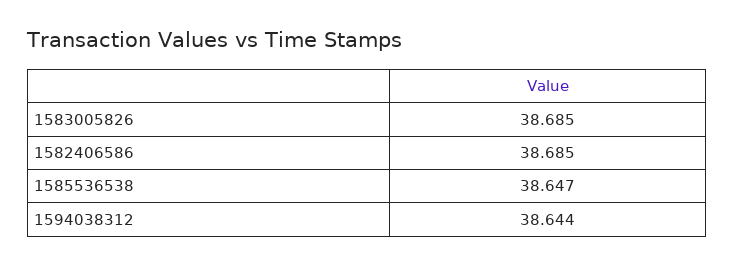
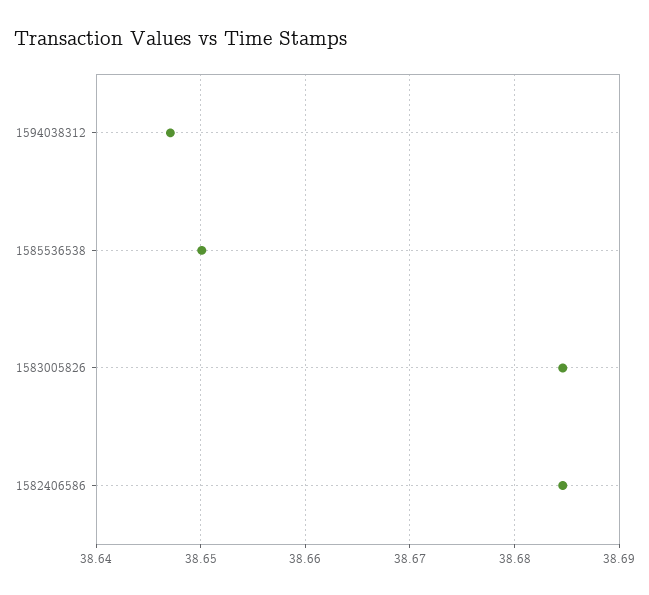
1585536538: 38.647 -> 38.65
1594038312: 38.644 -> 38.647

